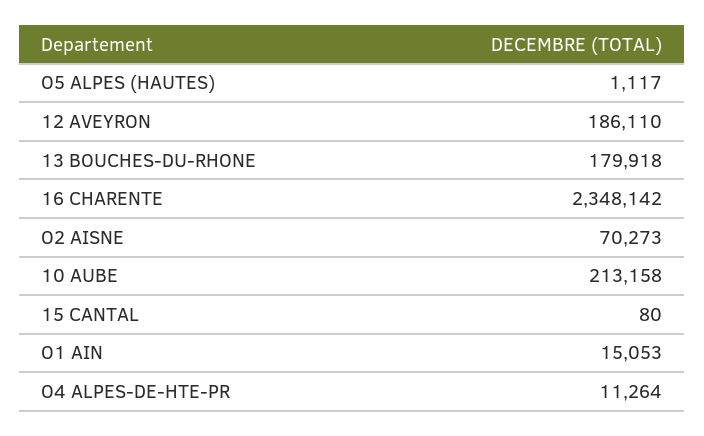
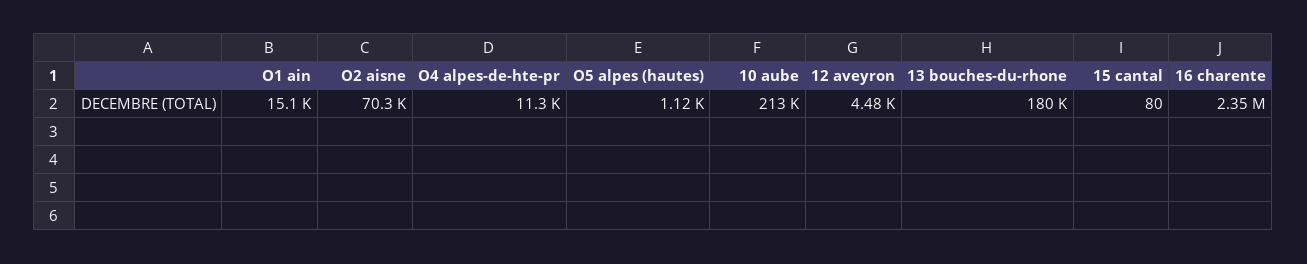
12 AVEYRON: 186110 -> 4480

